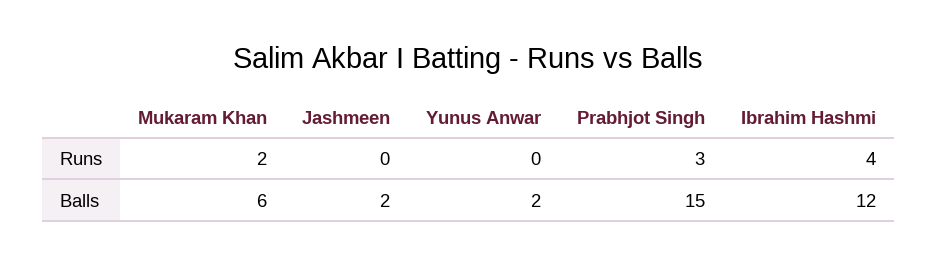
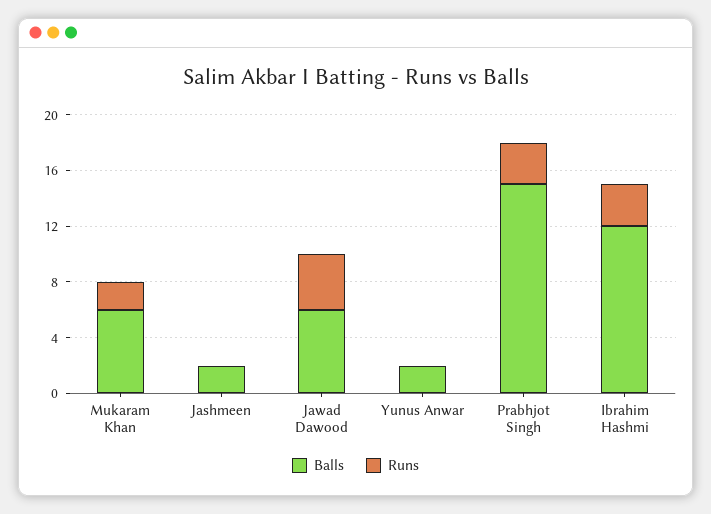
Runs, Ibrahim Hashmi: 4 -> 3
Balls, Jawad Dawood: none -> 6
Runs, Jawad Dawood: none -> 4

